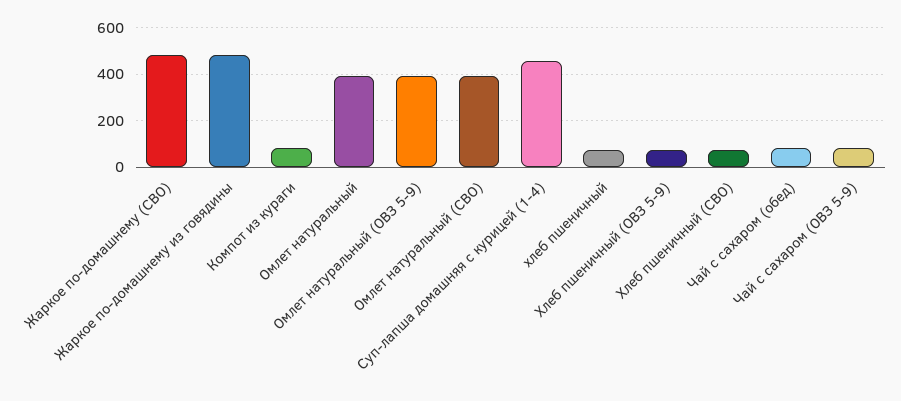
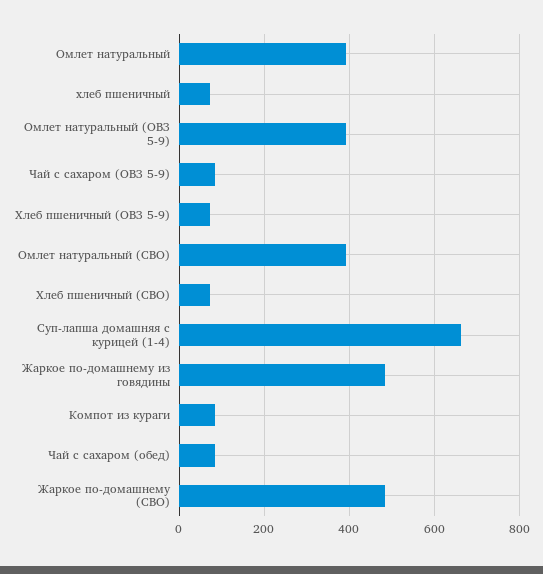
Суп-лапша домашняя с курицей (1-4): 450 -> 660

